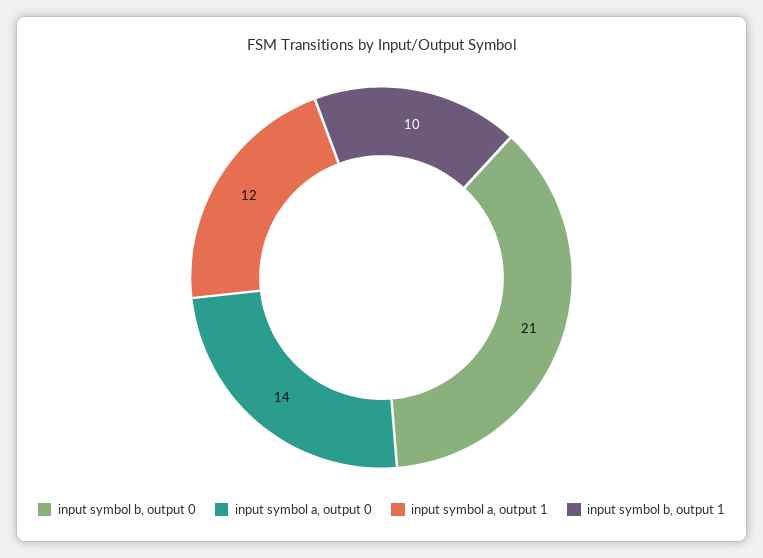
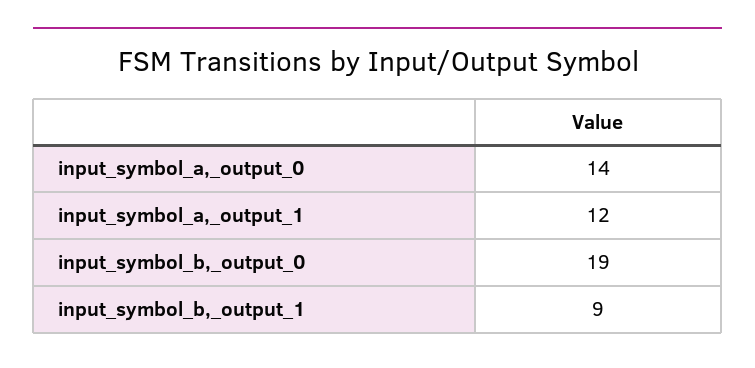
input symbol b, output 0: 21 -> 19
input symbol b, output 1: 10 -> 9

